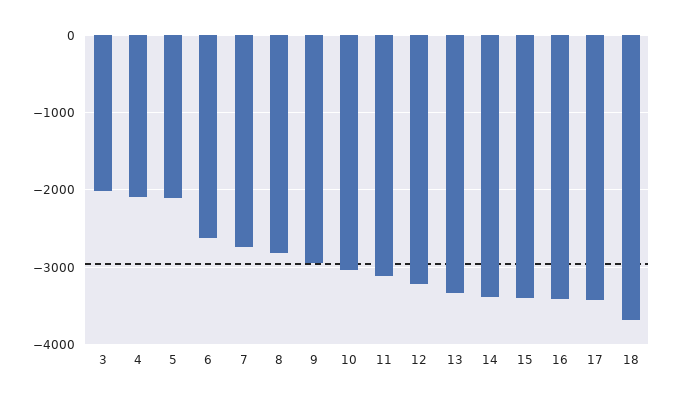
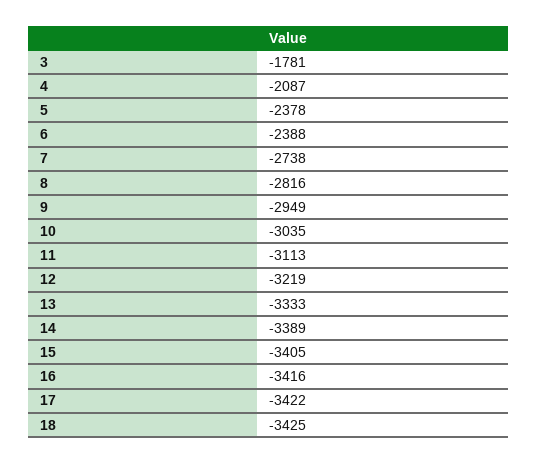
3: -2000 -> -1781
5: -2100 -> -2378
6: -2600 -> -2388
18: -3700 -> -3425

